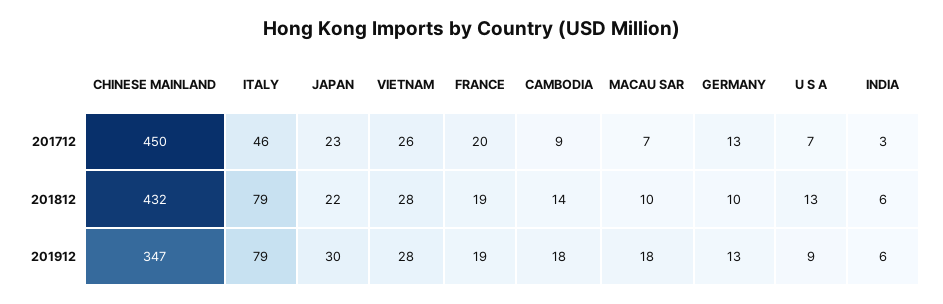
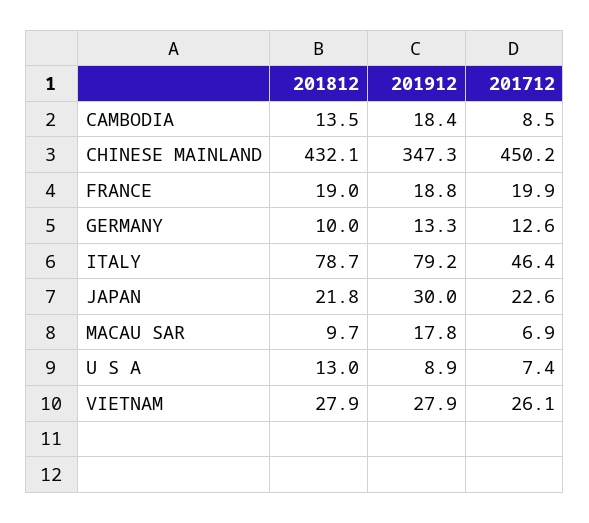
INDIA, 201712: 3 -> none
INDIA, 201812: 6 -> none
INDIA, 201912: 6 -> none

